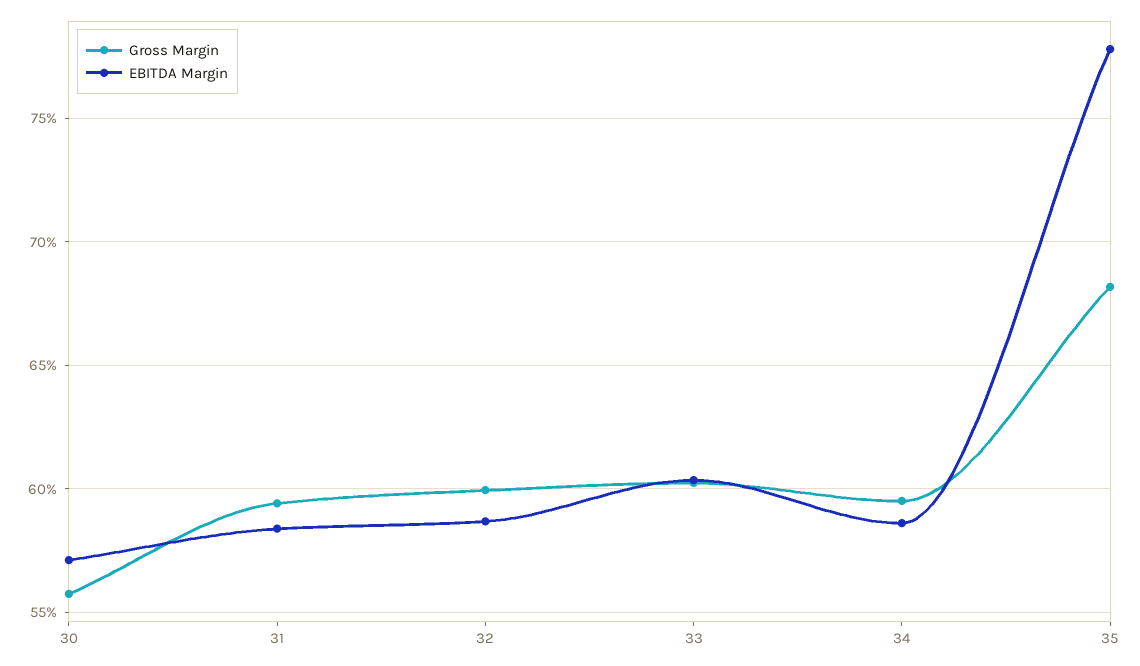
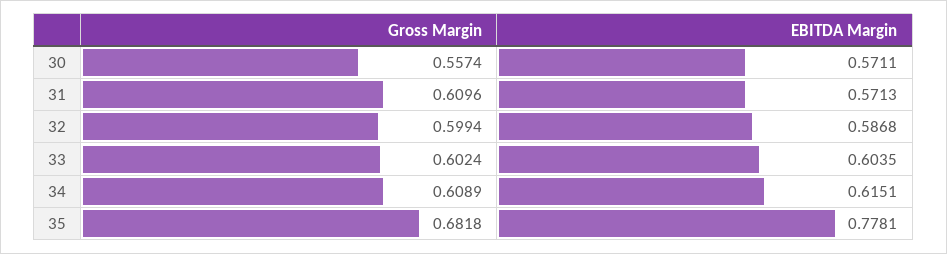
Gross Margin, 31: 0.595 -> 0.6096
EBITDA Margin, 31: 0.585 -> 0.5713
Gross Margin, 34: 0.595 -> 0.6089
EBITDA Margin, 34: 0.585 -> 0.6151

